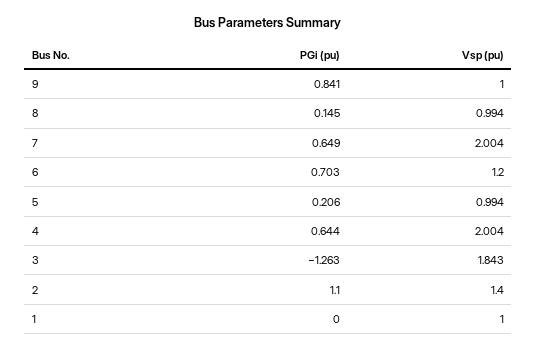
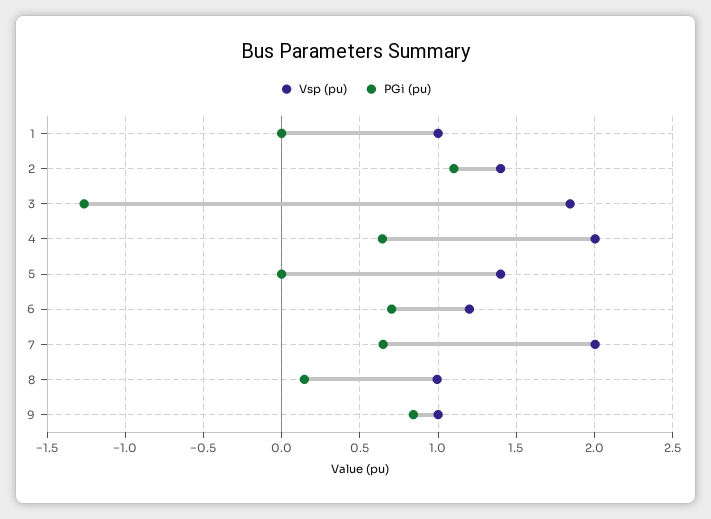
PGi (pu), 5: 0.206 -> 0
Vsp (pu), 5: 0.994 -> 1.4

